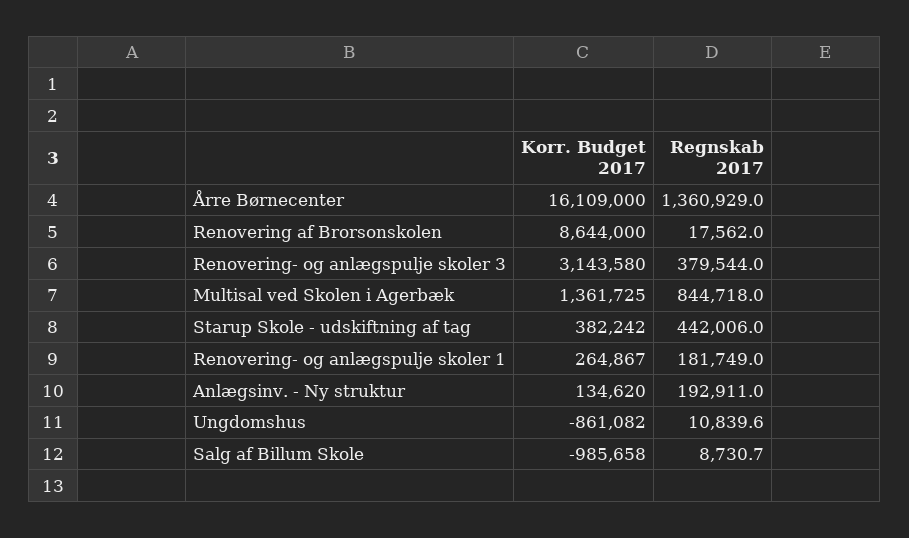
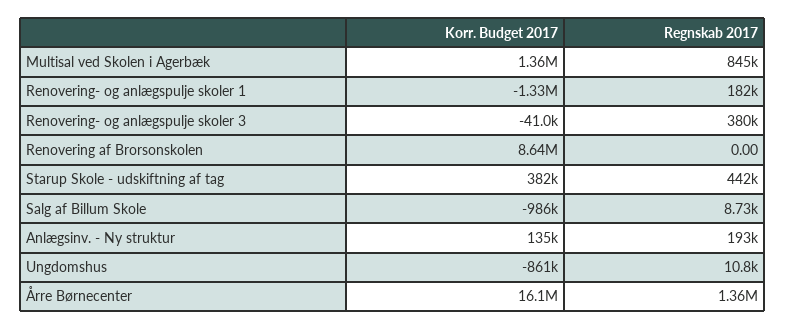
Regnskab 2017, Renovering af Brorsonskolen: 17562 -> 0
Korr. Budget 2017, Renovering- og anlægspulje skoler 3: 3143580 -> -41000
Korr. Budget 2017, Renovering- og anlægspulje skoler 1: 264867 -> -1330000

